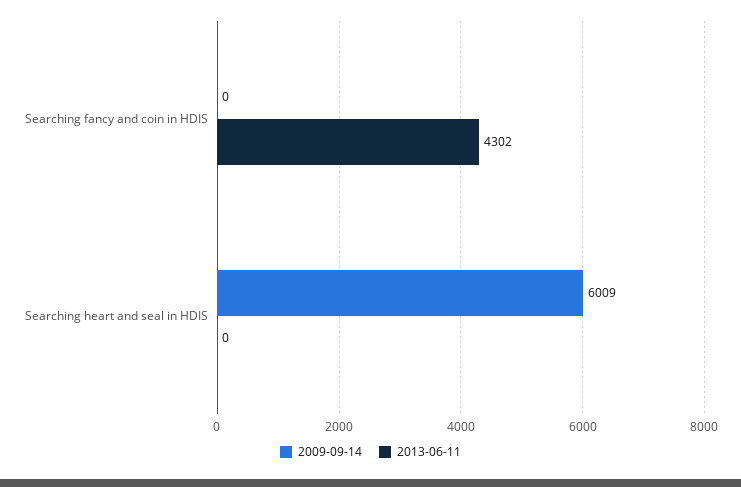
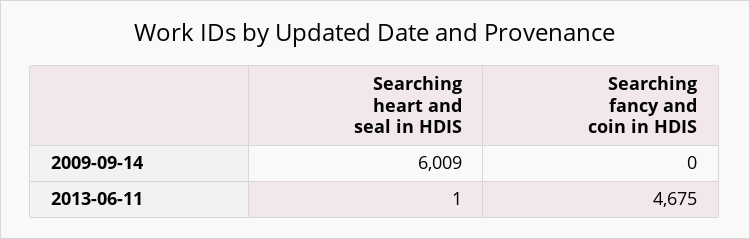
2013-06-11, Searching fancy and coin in HDIS: 4302 -> 4675
2013-06-11, Searching heart and seal in HDIS: 0 -> 1

